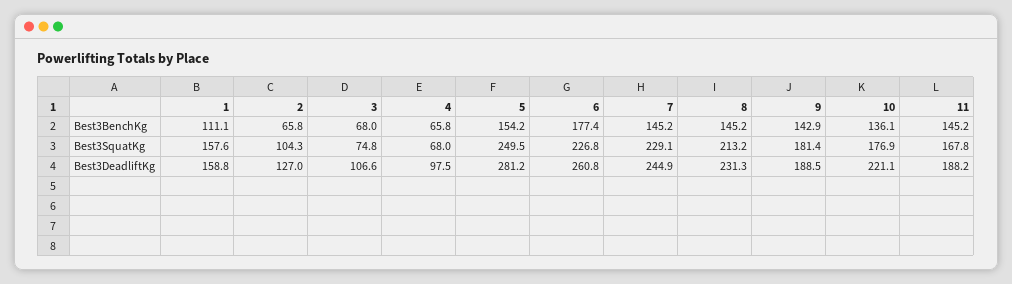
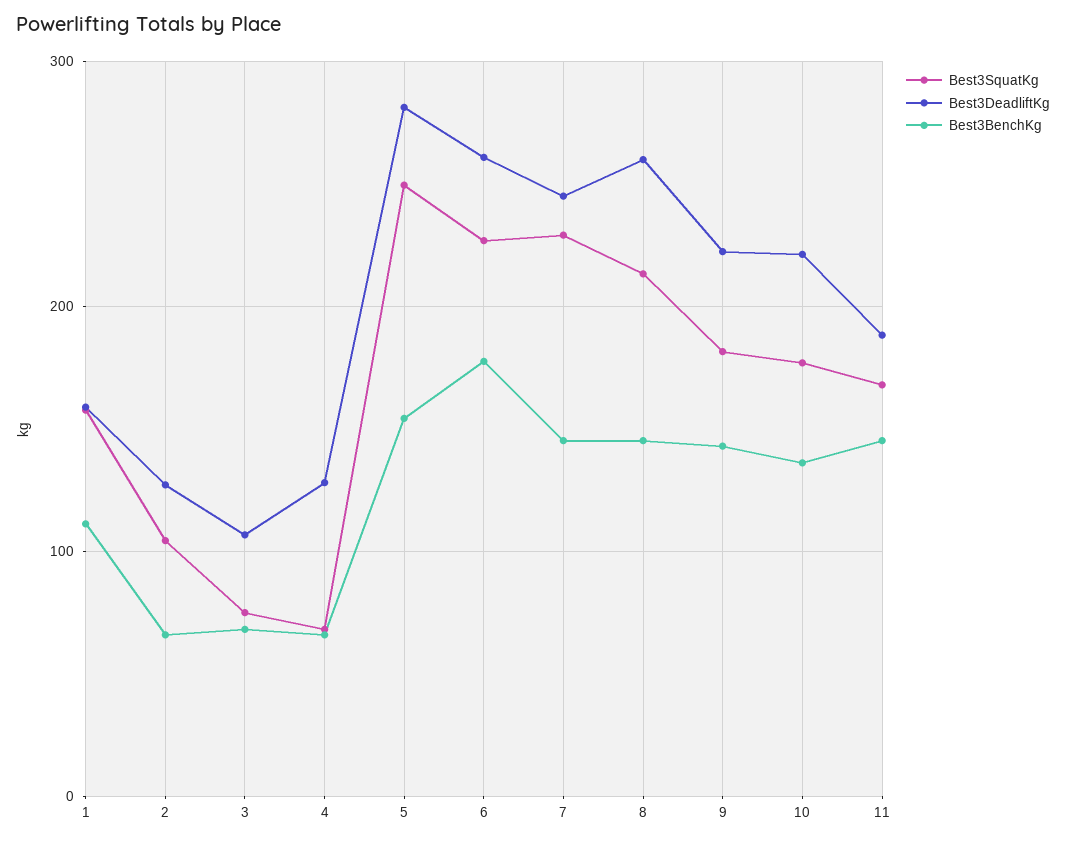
Best3DeadliftKg, 4: 97.5 -> 130
Best3DeadliftKg, 8: 231.3 -> 260
Best3DeadliftKg, 9: 188.5 -> 220

